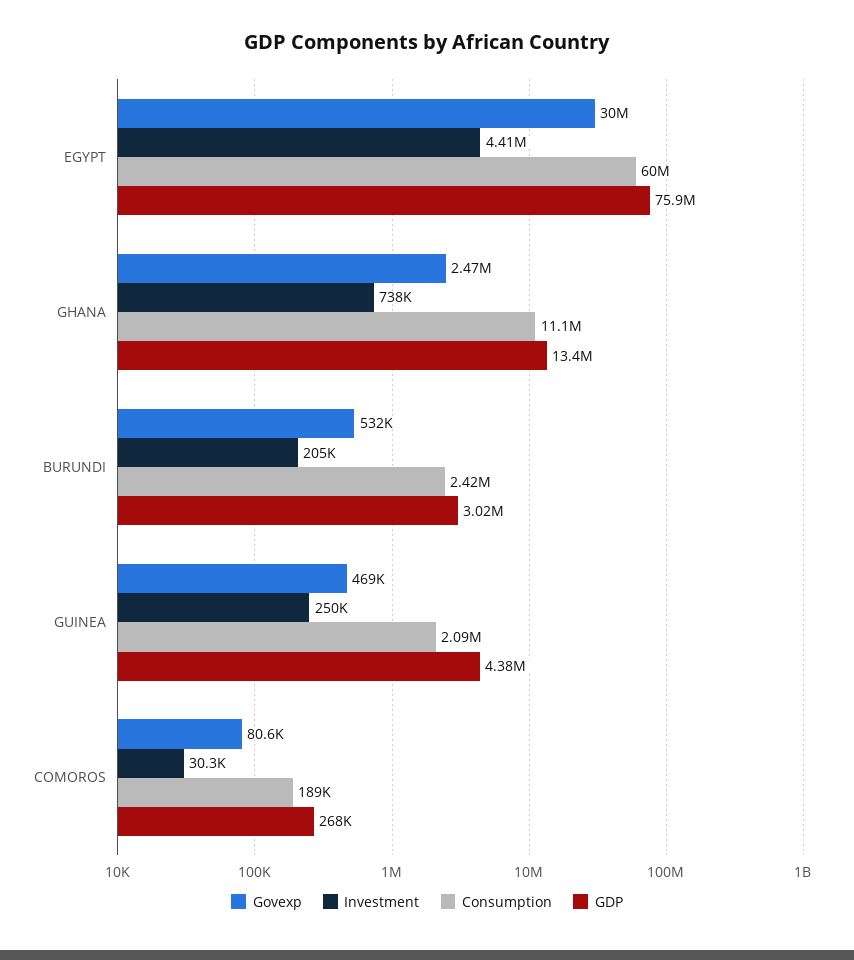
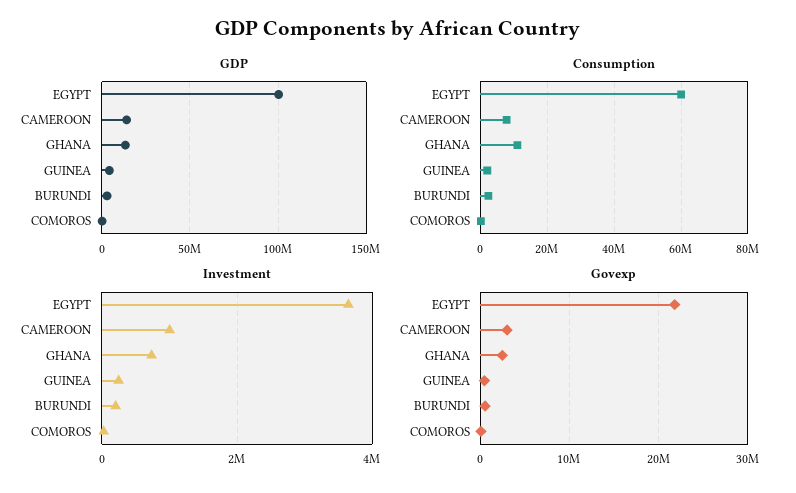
Govexp, EGYPT: 30000000 -> 22000000
Investment, EGYPT: 4410000 -> 3600000
GDP, EGYPT: 75900000 -> 100000000
GDP, CAMEROON: none -> 15000000
Consumption, CAMEROON: none -> 8000000
Investment, CAMEROON: none -> 1000000
Govexp, CAMEROON: none -> 3000000

